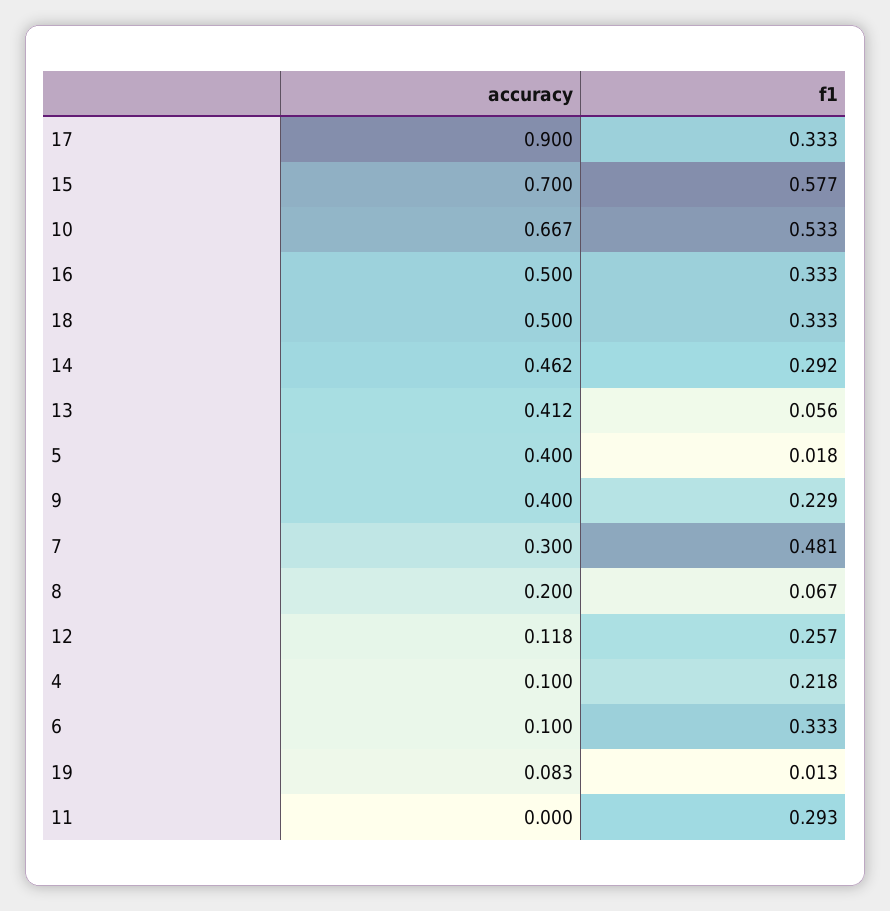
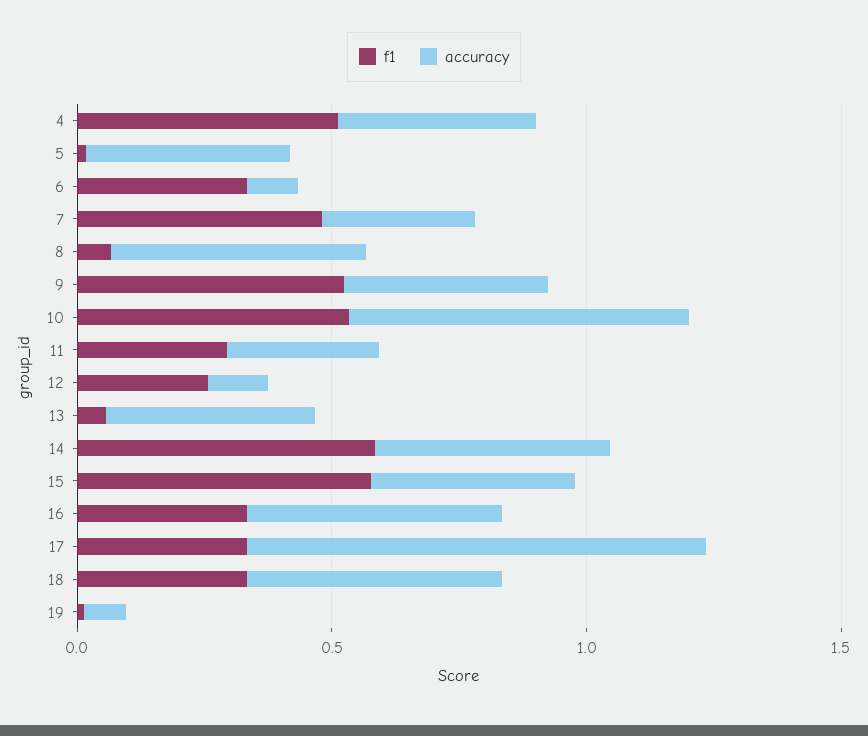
accuracy, 15: 0.7 -> 0.4
f1, 14: 0.292 -> 0.6
f1, 9: 0.229 -> 0.5
accuracy, 8: 0.2 -> 0.5
accuracy, 4: 0.1 -> 0.4
f1, 4: 0.218 -> 0.5
accuracy, 11: 0 -> 0.3

